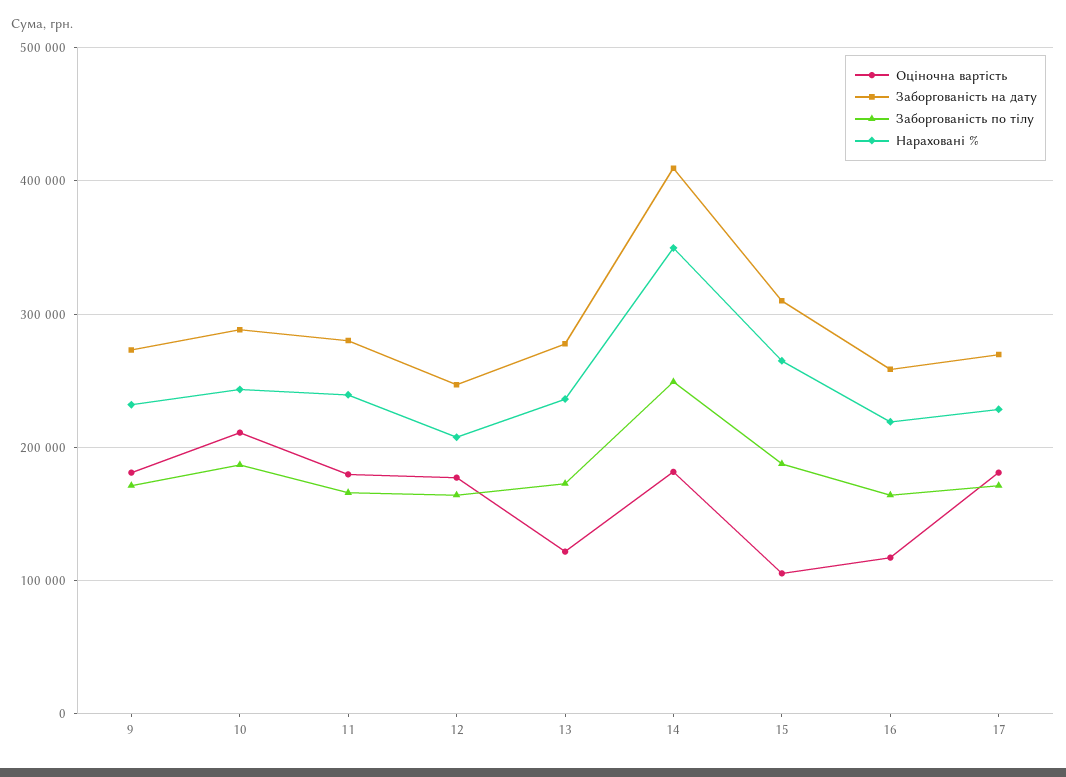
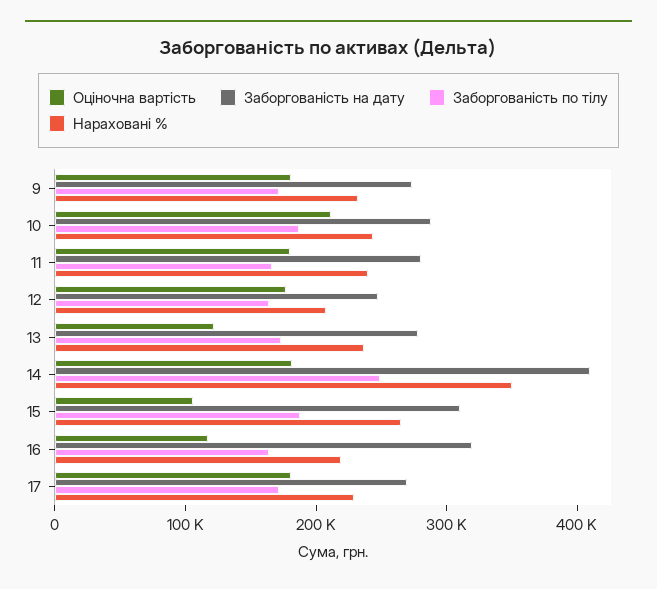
Заборгованість на дату, 16: 260000 -> 320000

